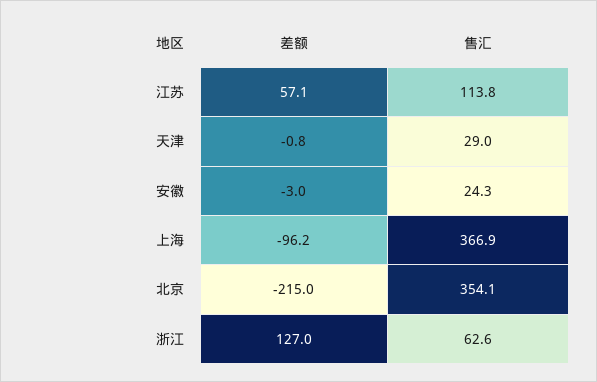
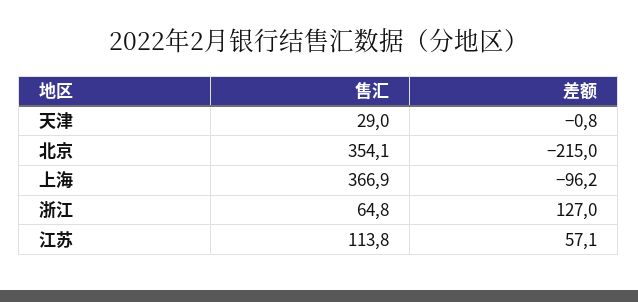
差额, 安徽: -3 -> none
售汇, 安徽: 24.3 -> none
售汇, 浙江: 62.6 -> 64.8

